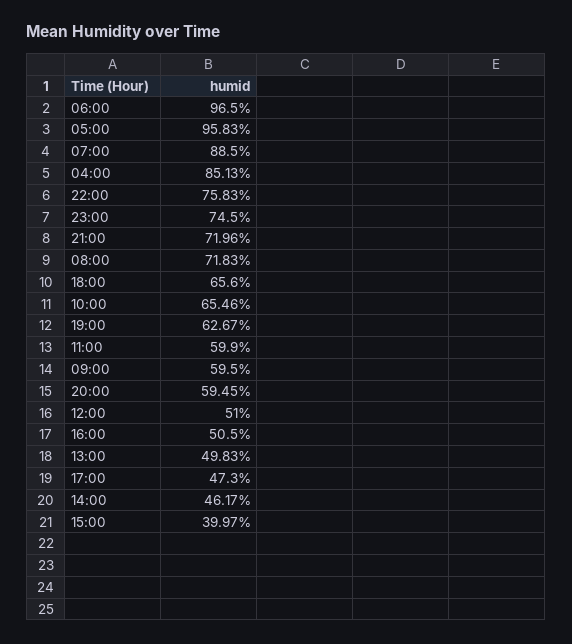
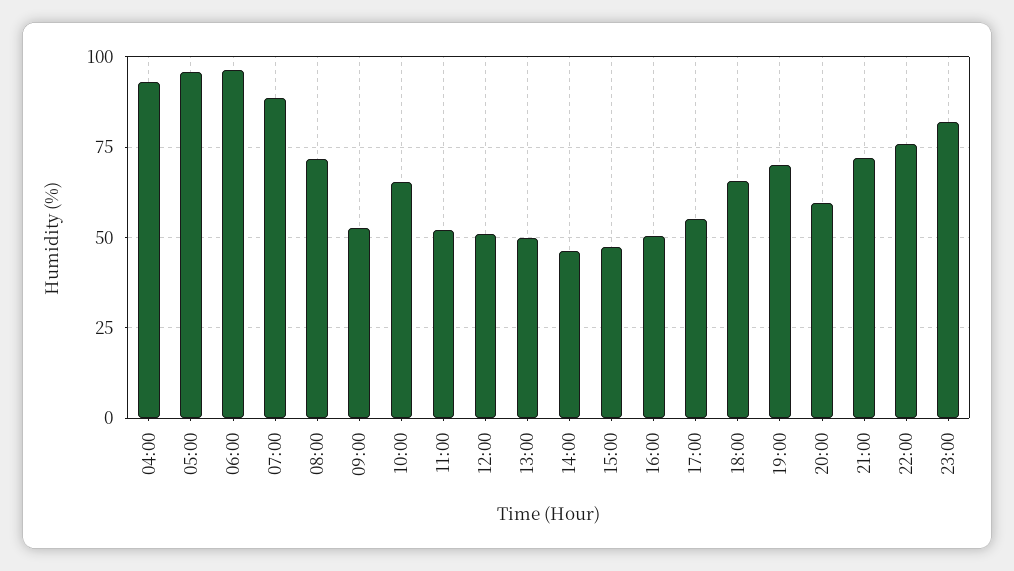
04:00: 85.13 -> 92.5
23:00: 74.5 -> 82.5
19:00: 62.67 -> 70
11:00: 59.9 -> 52.5
09:00: 59.5 -> 52.5
17:00: 47.3 -> 55
15:00: 39.97 -> 47.5

